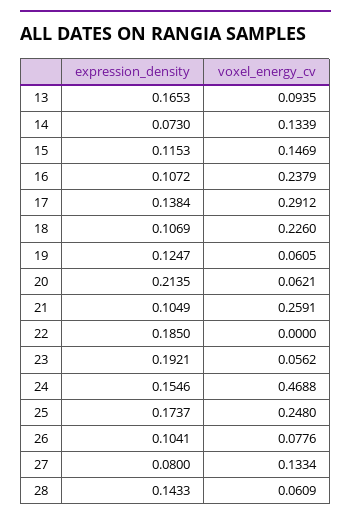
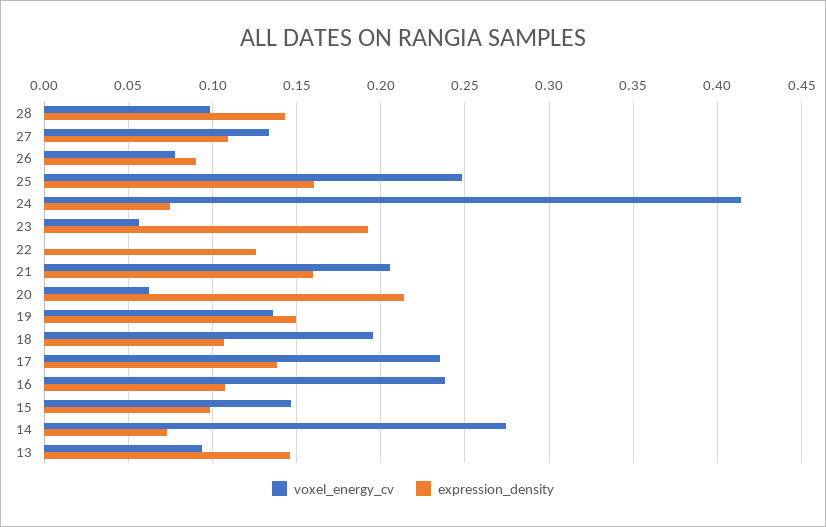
expression_density, 13: 0.1653 -> 0.145
voxel_energy_cv, 14: 0.1339 -> 0.275
expression_density, 15: 0.1153 -> 0.1
voxel_energy_cv, 17: 0.2912 -> 0.235
voxel_energy_cv, 18: 0.226 -> 0.195
expression_density, 19: 0.1247 -> 0.15
voxel_energy_cv, 19: 0.0605 -> 0.135
expression_density, 21: 0.1049 -> 0.16
voxel_energy_cv, 21: 0.2591 -> 0.205
expression_density, 22: 0.185 -> 0.125
expression_density, 24: 0.1546 -> 0.075
voxel_energy_cv, 24: 0.4688 -> 0.415
expression_density, 25: 0.1737 -> 0.16
expression_density, 26: 0.1041 -> 0.09
expression_density, 27: 0.08 -> 0.11
voxel_energy_cv, 28: 0.0609 -> 0.1

